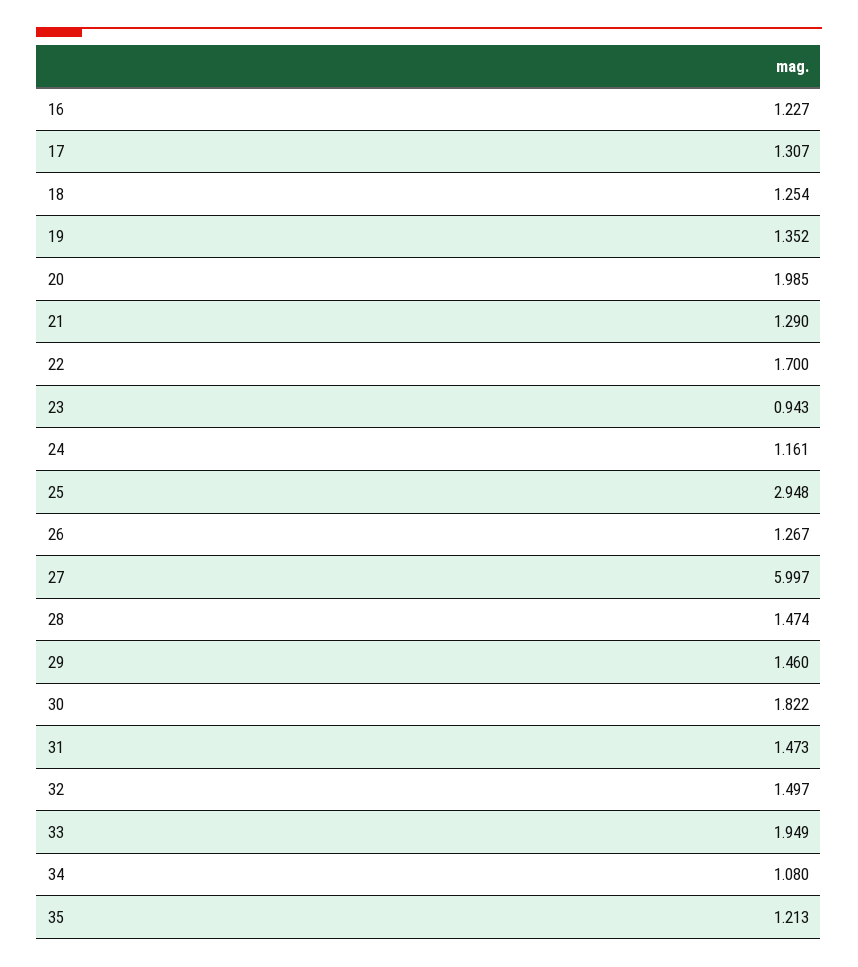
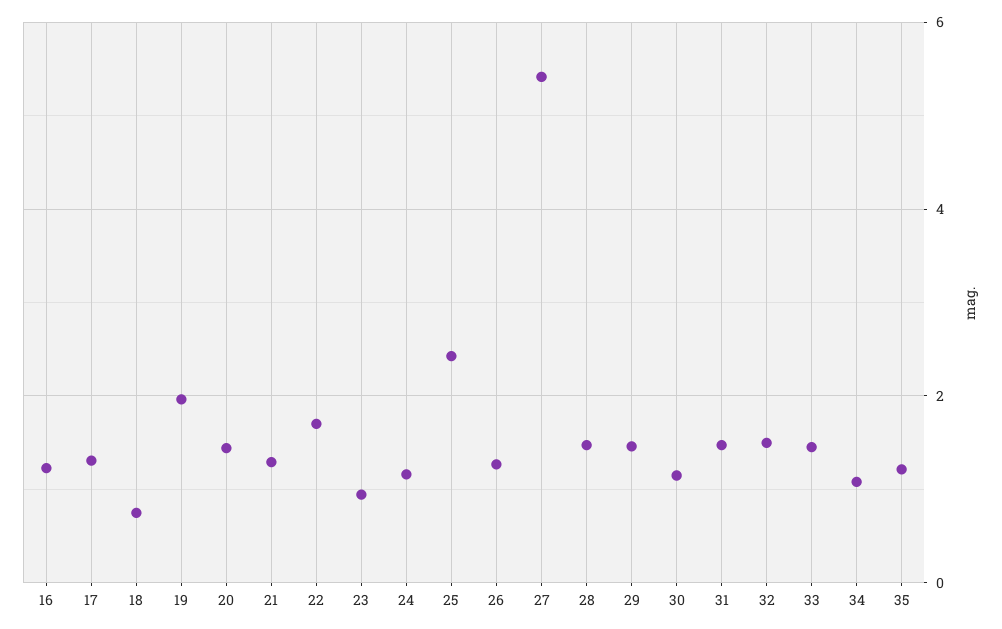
18: 1.254 -> 0.8
19: 1.352 -> 2
20: 1.985 -> 1.4
25: 2.948 -> 2.4
27: 5.997 -> 5.4
30: 1.822 -> 1.2
33: 1.949 -> 1.4

